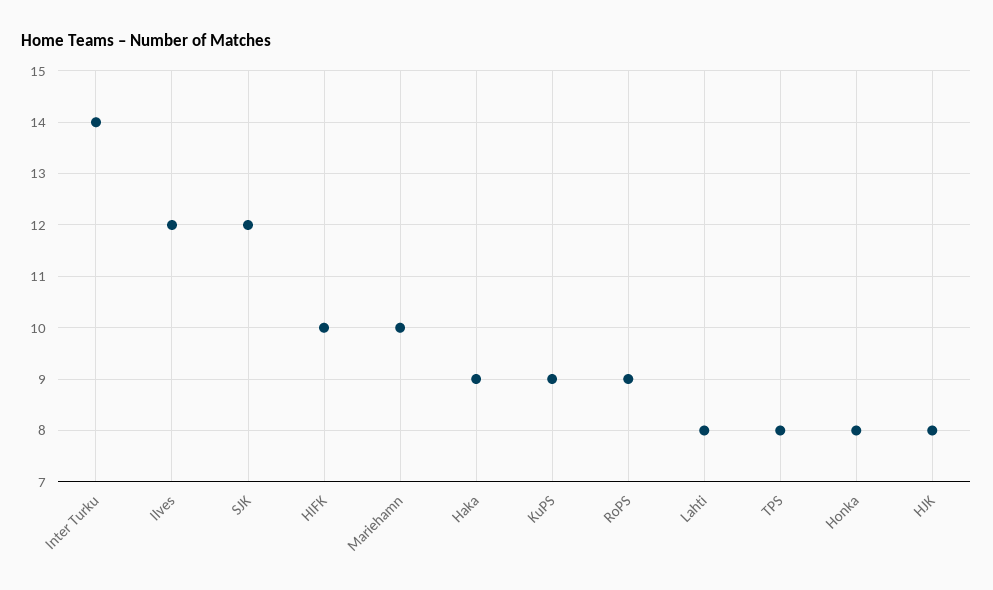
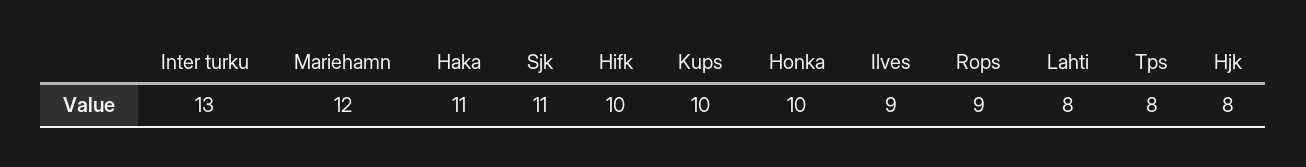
Inter Turku: 14 -> 13
Ilves: 12 -> 9
SJK: 12 -> 11
Mariehamn: 10 -> 12
Haka: 9 -> 11
KuPS: 9 -> 10
Honka: 8 -> 10

